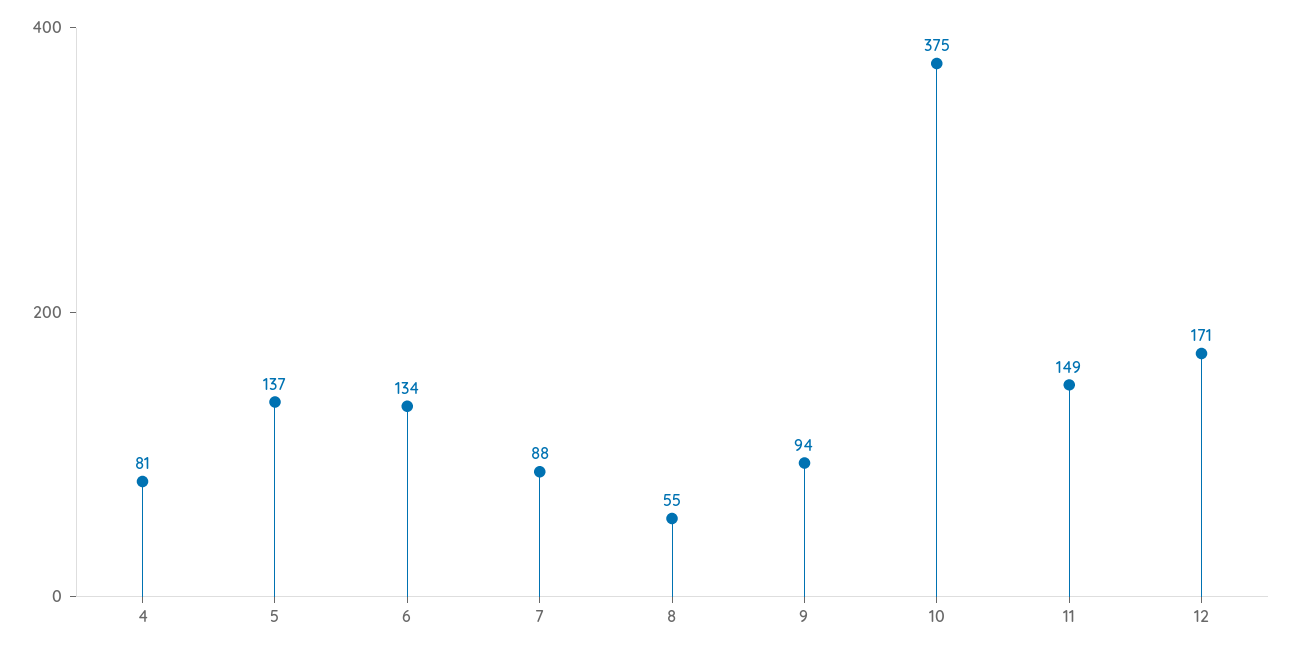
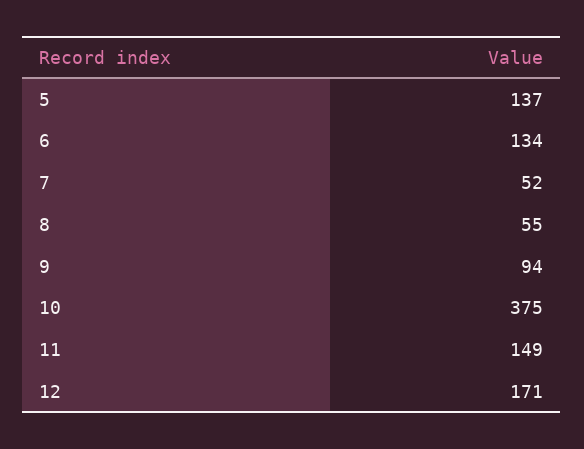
4: 81 -> none
7: 88 -> 52

